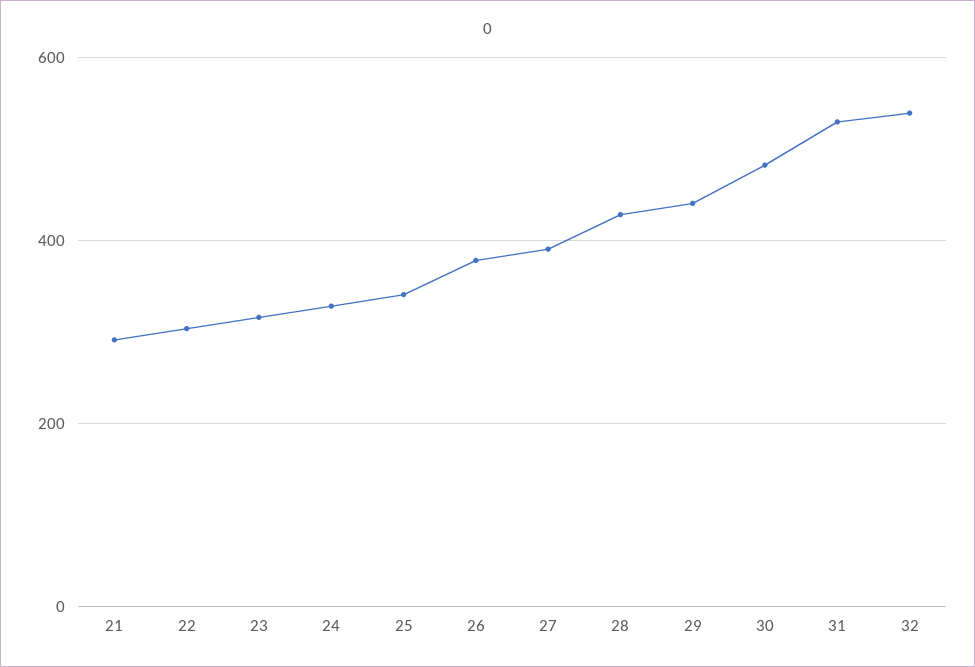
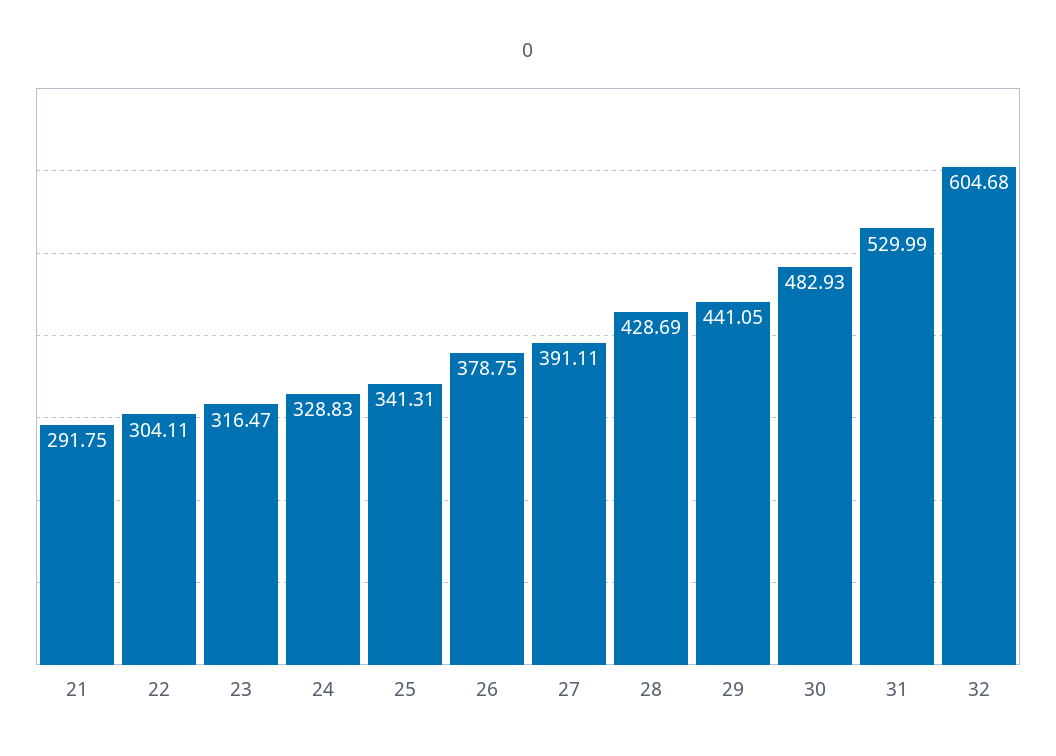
32: 540 -> 604.68

